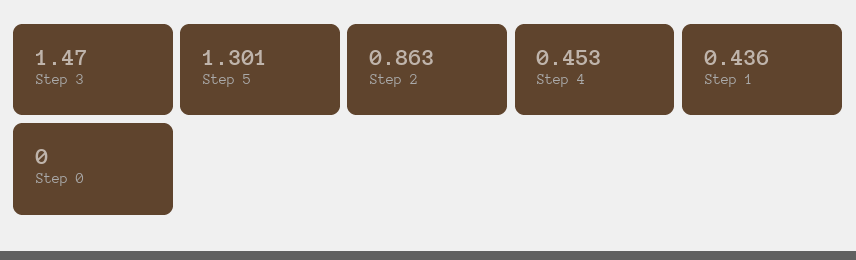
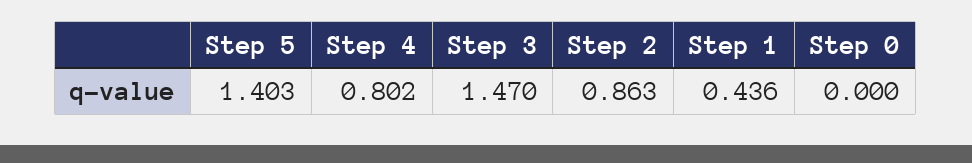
Step 5: 1.301 -> 1.403
Step 4: 0.453 -> 0.802

